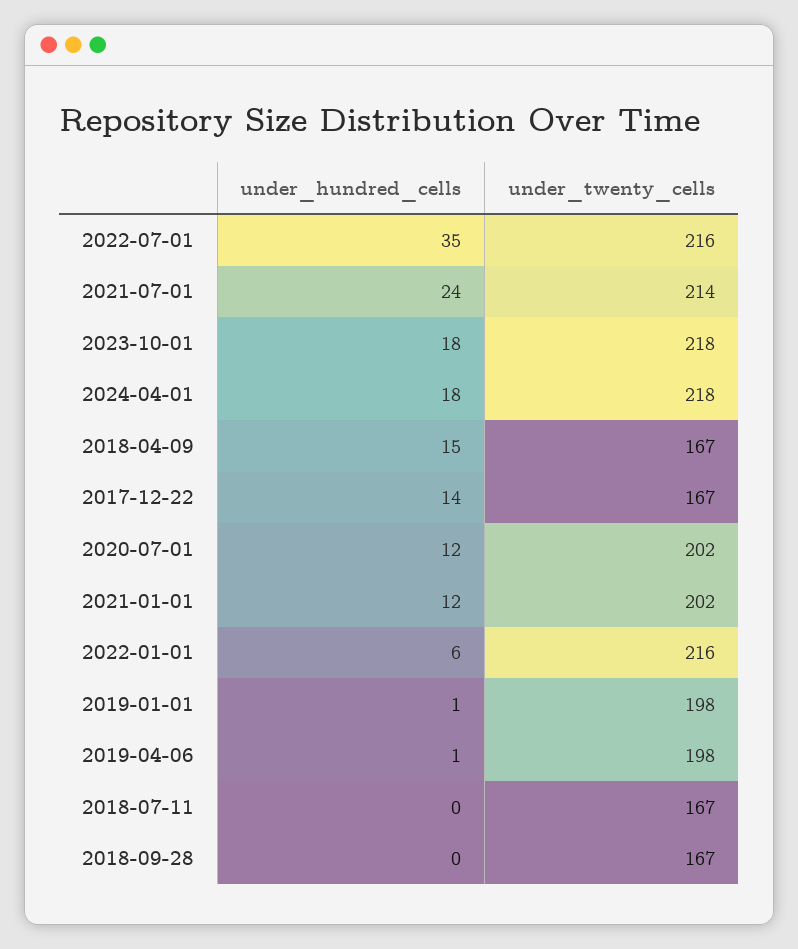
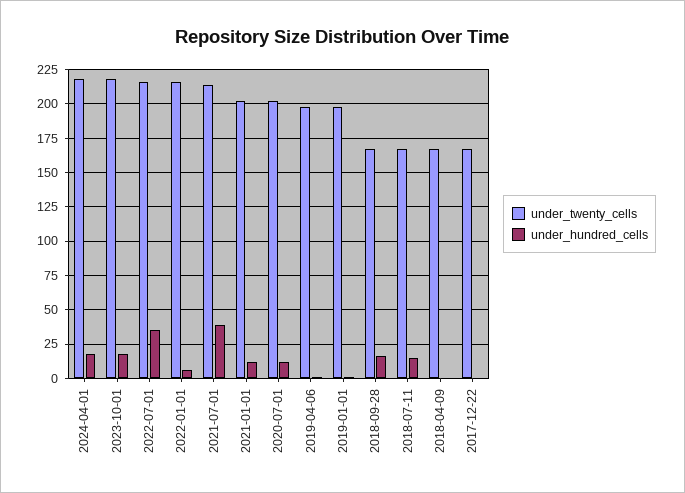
under_hundred_cells, 2021-07-01: 24 -> 40
under_hundred_cells, 2018-04-09: 15 -> 0
under_hundred_cells, 2017-12-22: 14 -> 0
under_hundred_cells, 2018-07-11: 0 -> 15
under_hundred_cells, 2018-09-28: 0 -> 15

